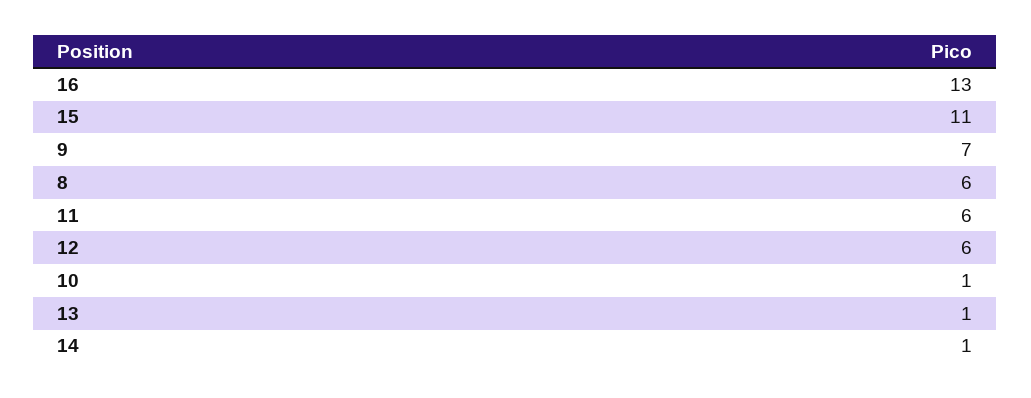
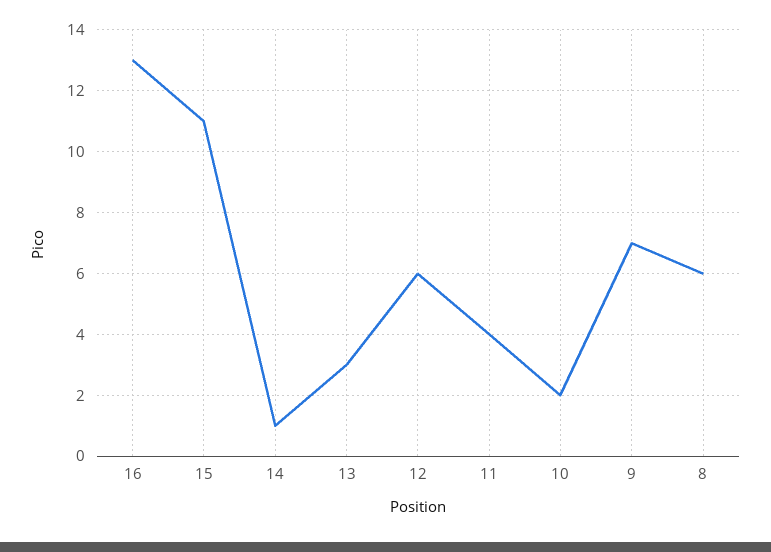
11: 6 -> 4
10: 1 -> 2
13: 1 -> 3

